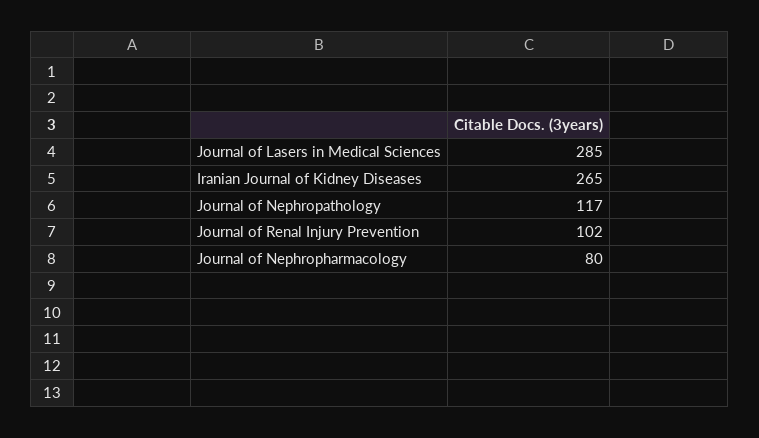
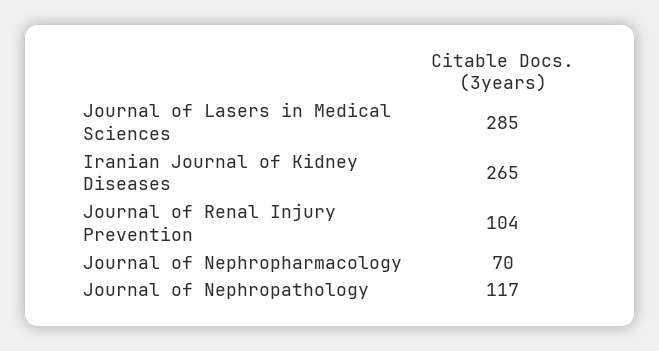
Journal of Renal Injury Prevention: 102 -> 104
Journal of Nephropharmacology: 80 -> 70

